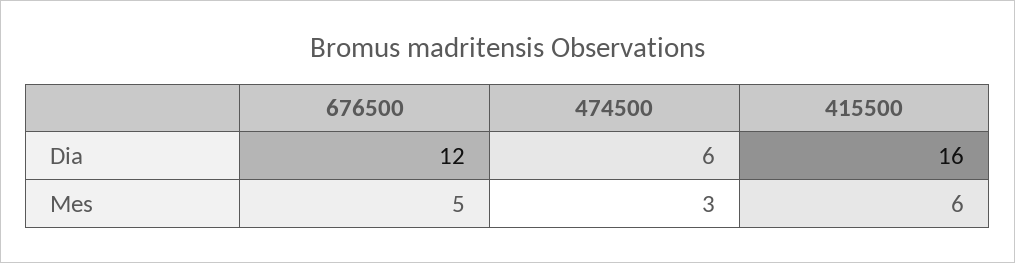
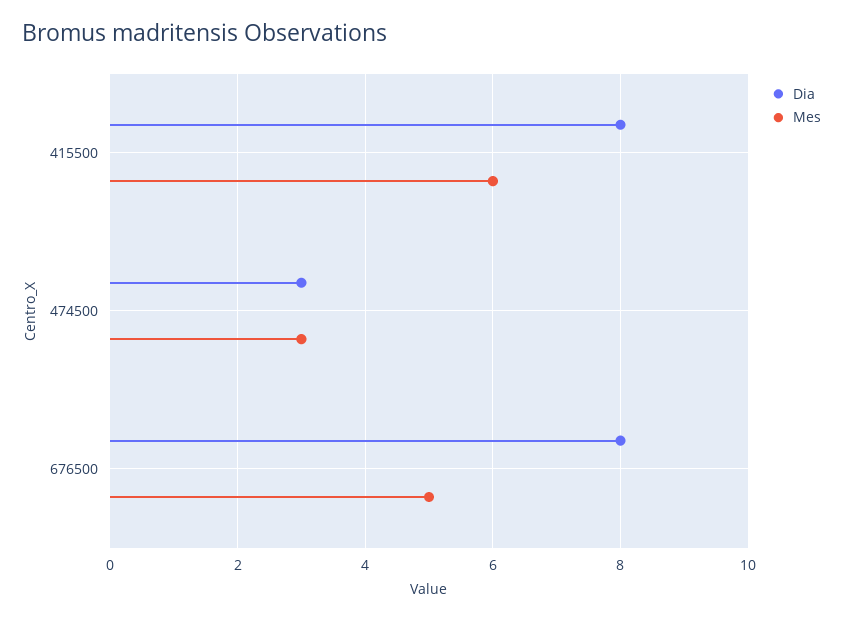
Dia, 676500: 12 -> 8
Dia, 474500: 6 -> 3
Dia, 415500: 16 -> 8

